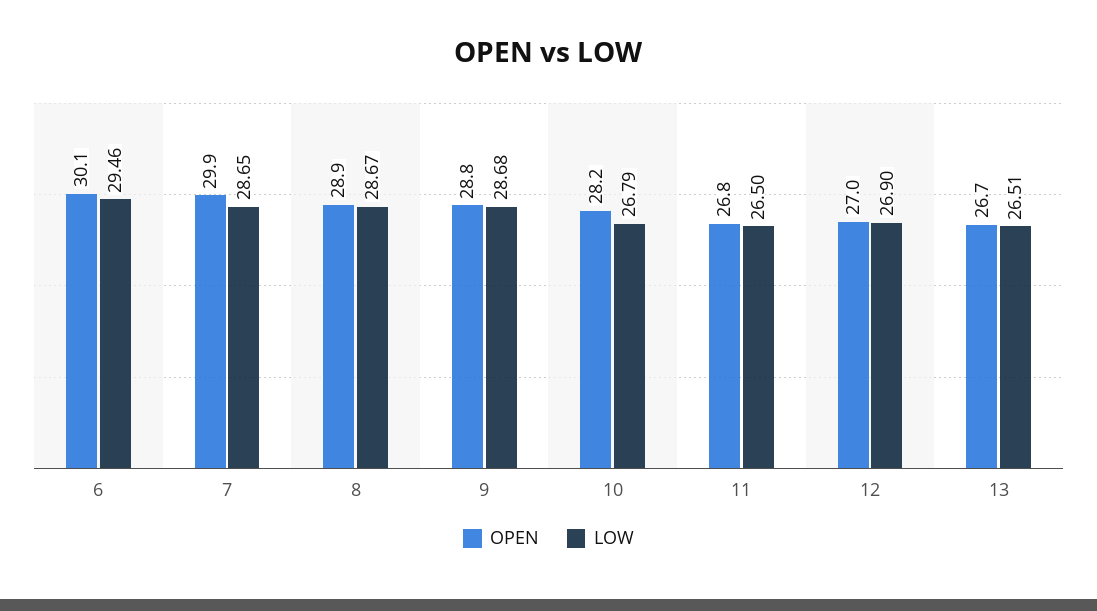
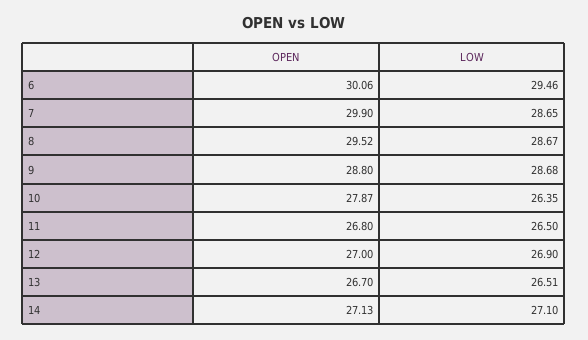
OPEN, 8: 28.9 -> 29.52
OPEN, 10: 28.2 -> 27.87
LOW, 10: 26.79 -> 26.35
OPEN, 14: none -> 27.13
LOW, 14: none -> 27.1

